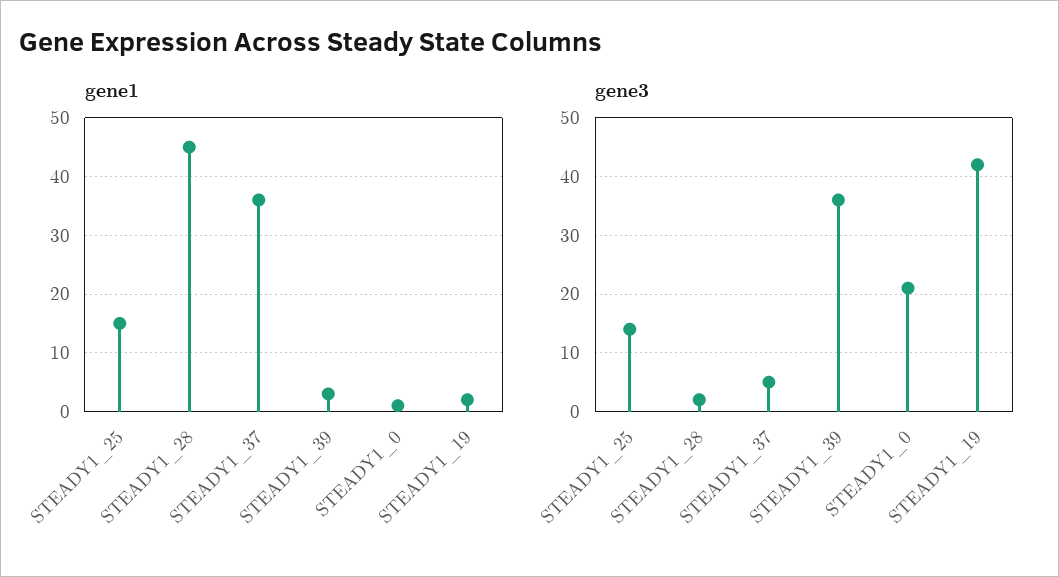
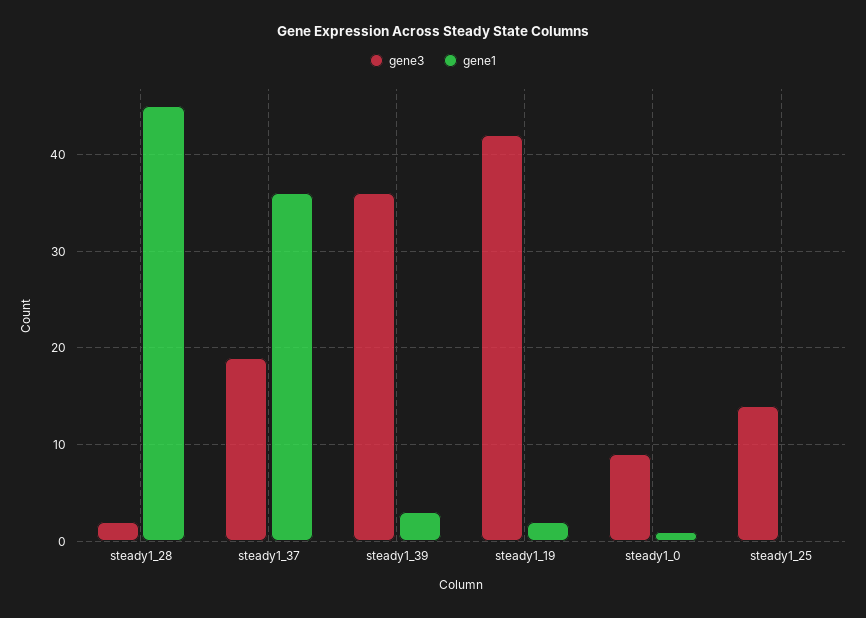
gene1, STEADY1_25: 15 -> 0
gene3, STEADY1_37: 5 -> 19
gene3, STEADY1_0: 20 -> 9

